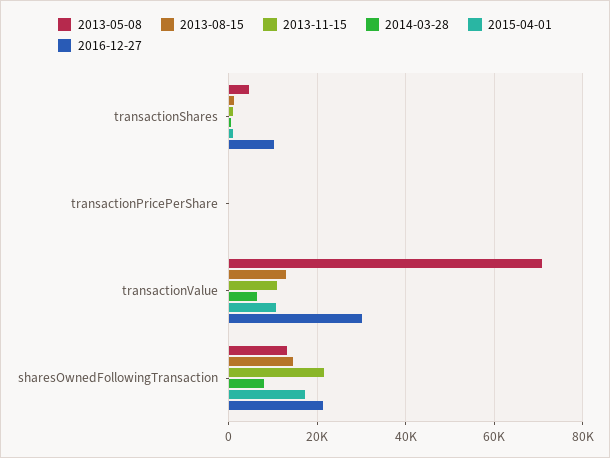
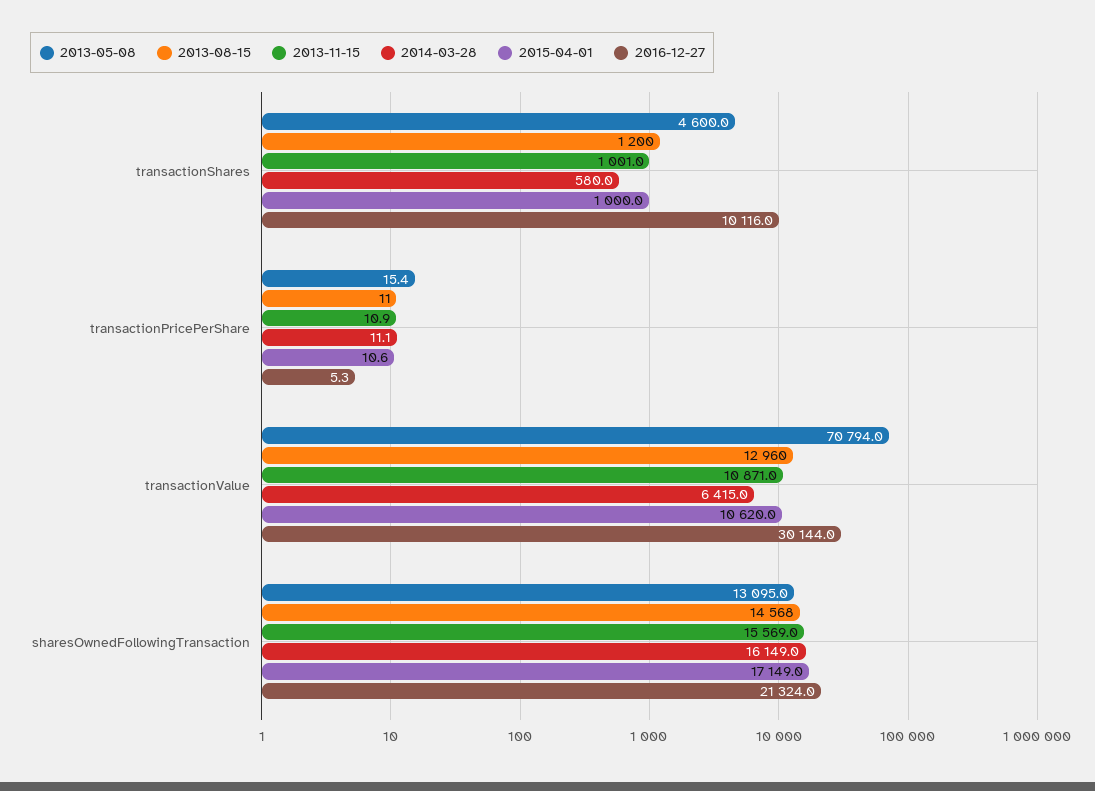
2013-11-15, sharesOwnedFollowingTransaction: 22000 -> 15569
2014-03-28, sharesOwnedFollowingTransaction: 8000 -> 16149

